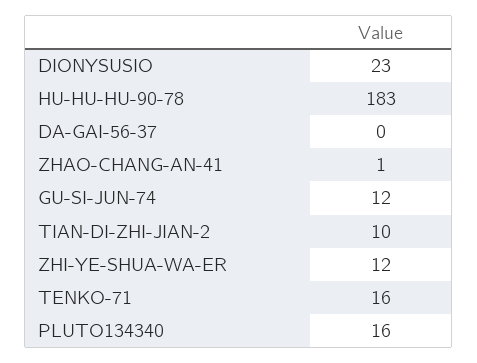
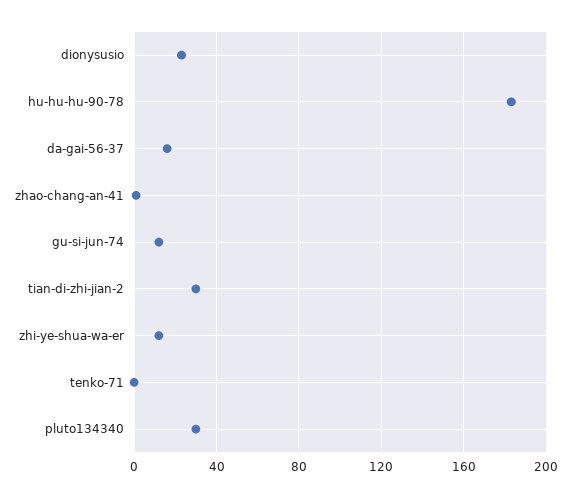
DA-GAI-56-37: 0 -> 15
TIAN-DI-ZHI-JIAN-2: 10 -> 30
TENKO-71: 16 -> 0
PLUTO134340: 16 -> 30

